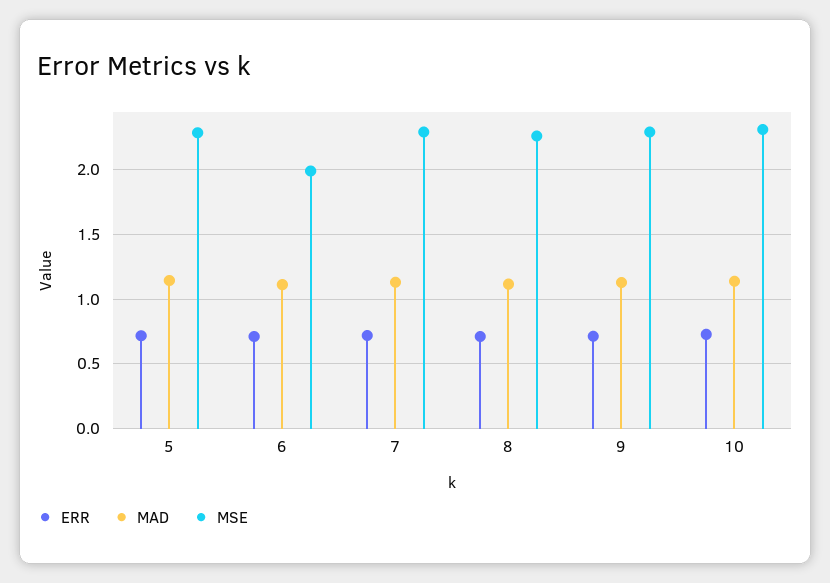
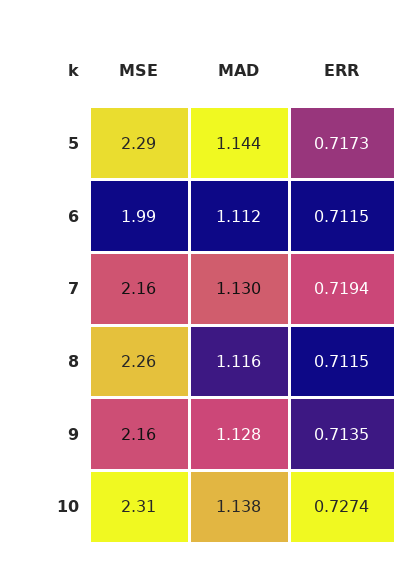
MSE, 7: 2.3 -> 2.16
MSE, 9: 2.3 -> 2.16

